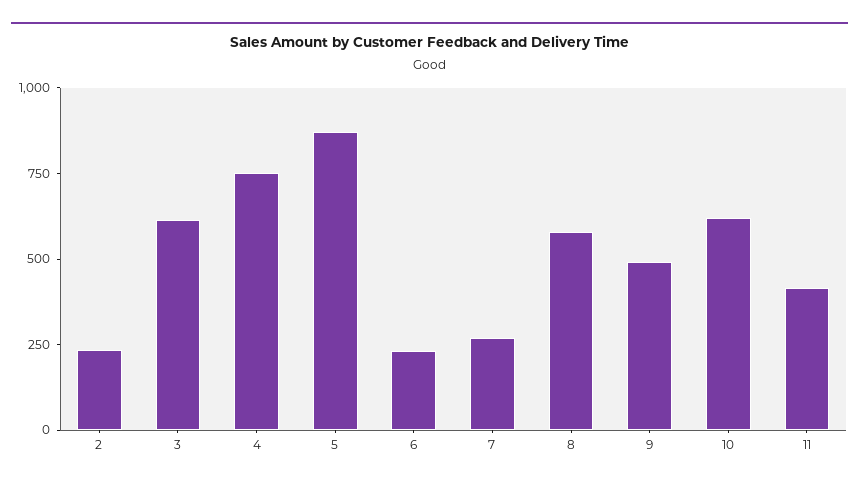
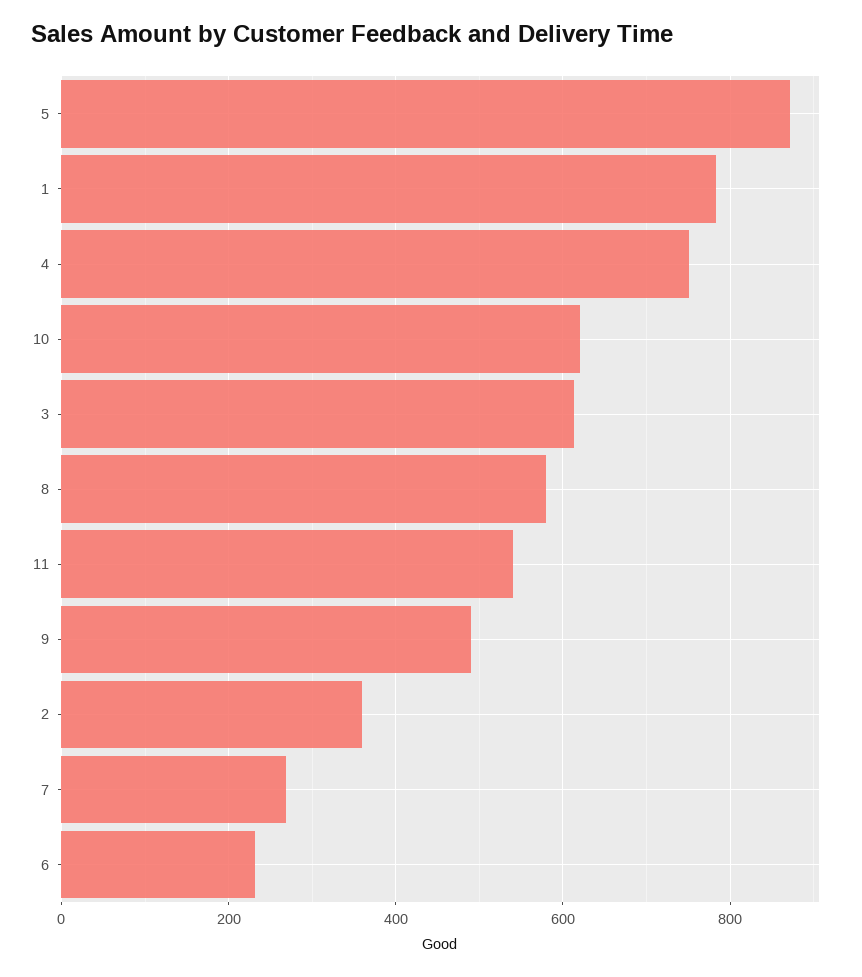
2: 250 -> 360
11: 400 -> 540
1: none -> 780

